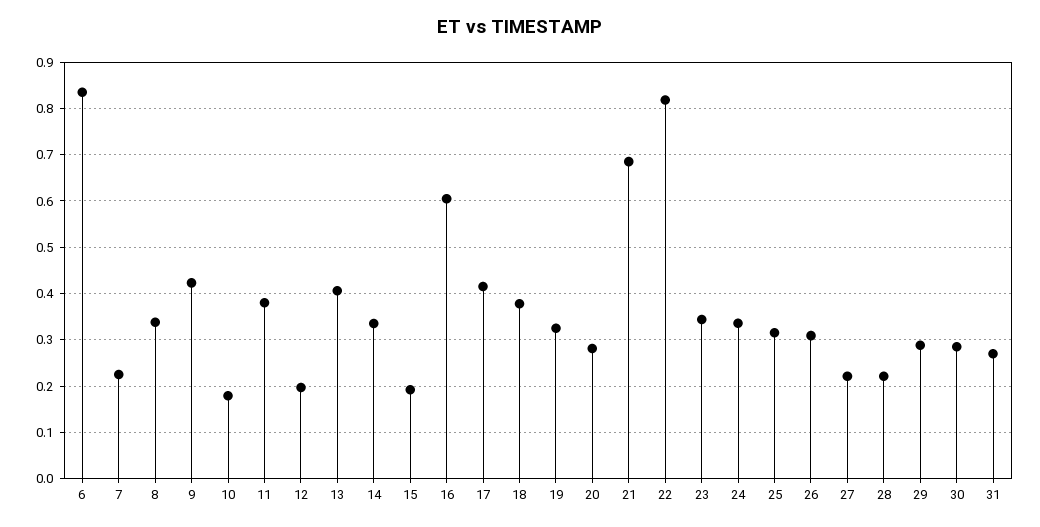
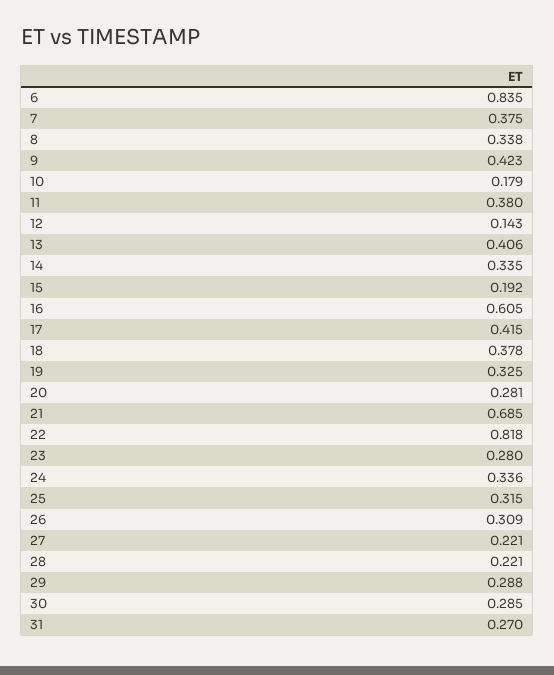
7: 0.22 -> 0.375
12: 0.2 -> 0.143
23: 0.34 -> 0.28

